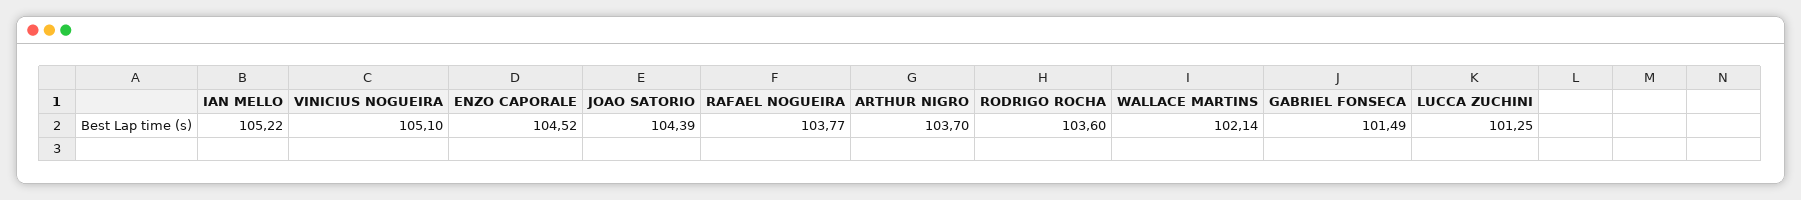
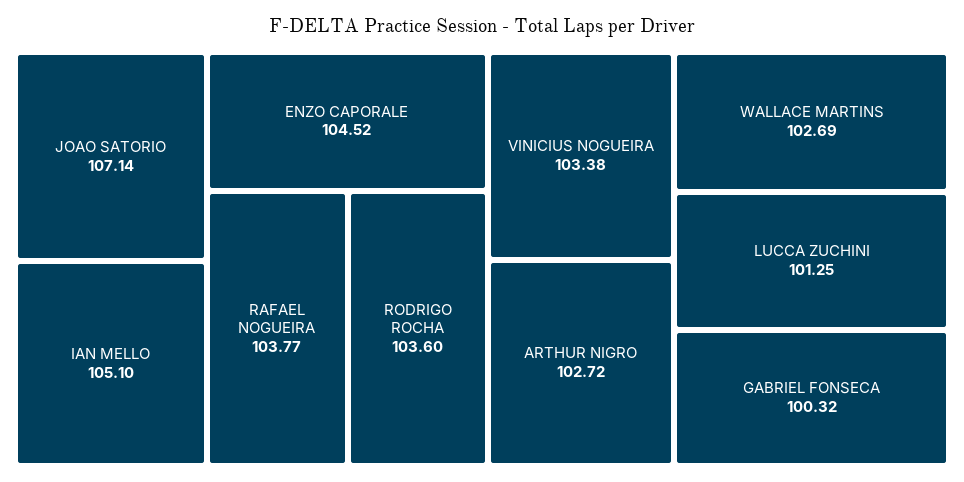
IAN MELLO: 105.22 -> 105.1
VINICIUS NOGUEIRA: 105.1 -> 103.38
JOAO SATORIO: 104.39 -> 107.14
ARTHUR NIGRO: 103.7 -> 102.72
WALLACE MARTINS: 102.14 -> 102.69
GABRIEL FONSECA: 101.49 -> 100.32

